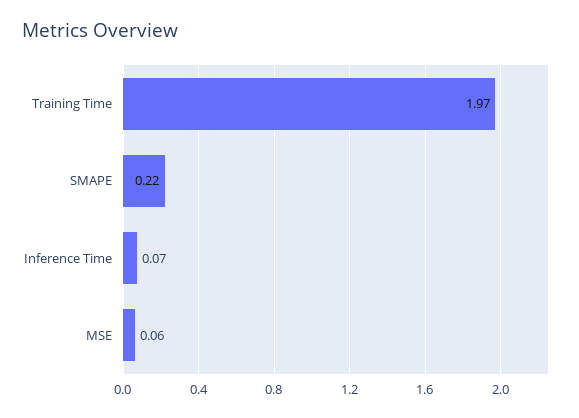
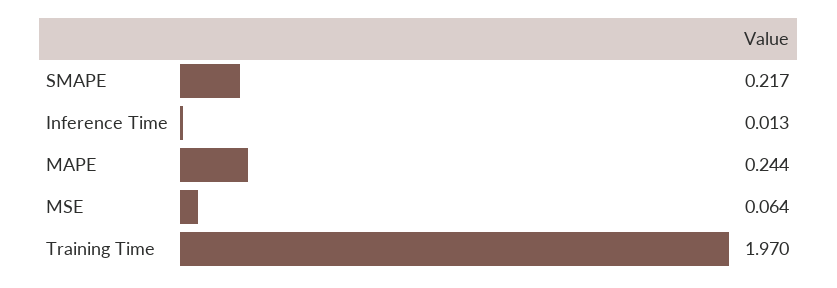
Inference Time: 0.07 -> 0.013
MAPE: none -> 0.244

